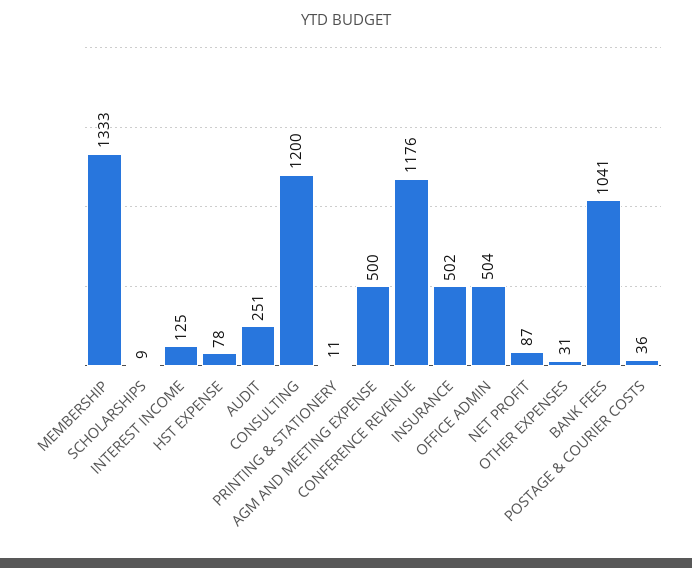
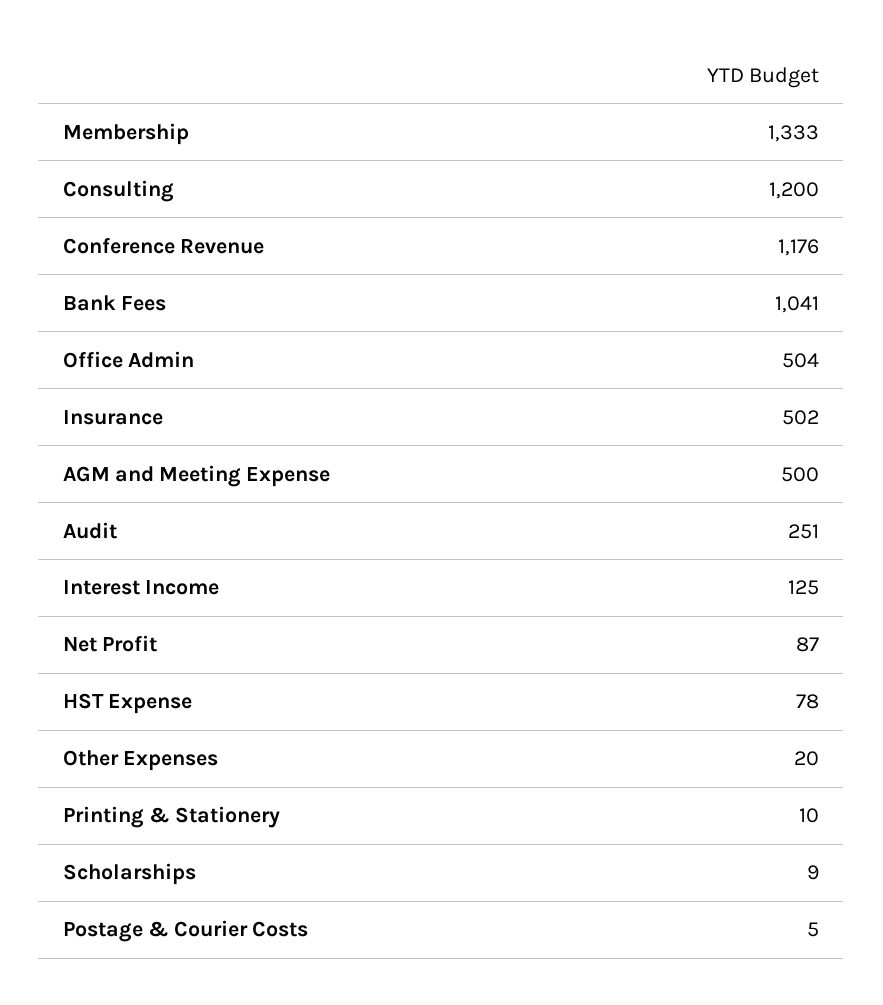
PRINTING & STATIONERY: 11 -> 10
OTHER EXPENSES: 31 -> 20
POSTAGE & COURIER COSTS: 36 -> 5

